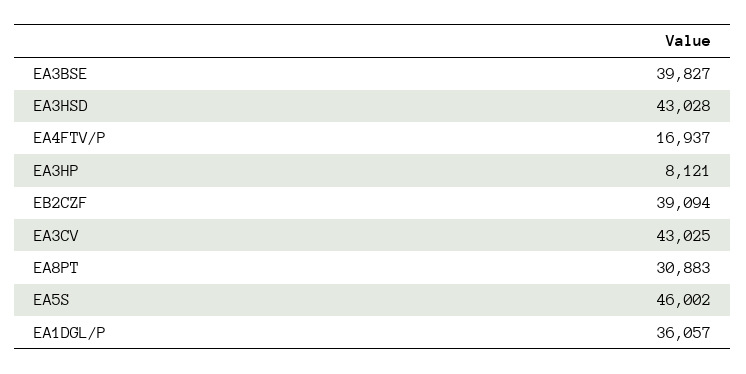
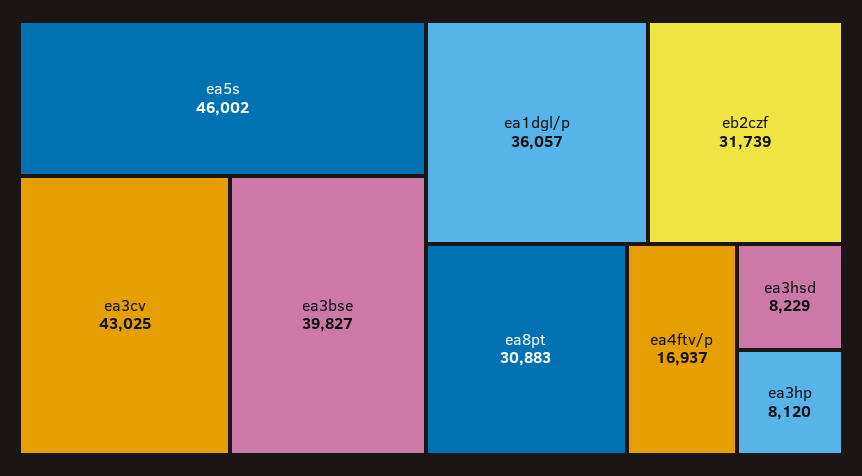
EA3HSD: 43028 -> 8229
EA3HP: 8121 -> 8120
EB2CZF: 39094 -> 31739

